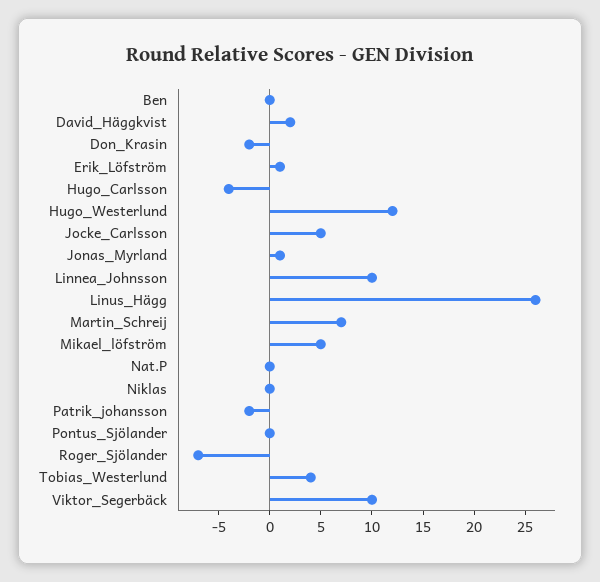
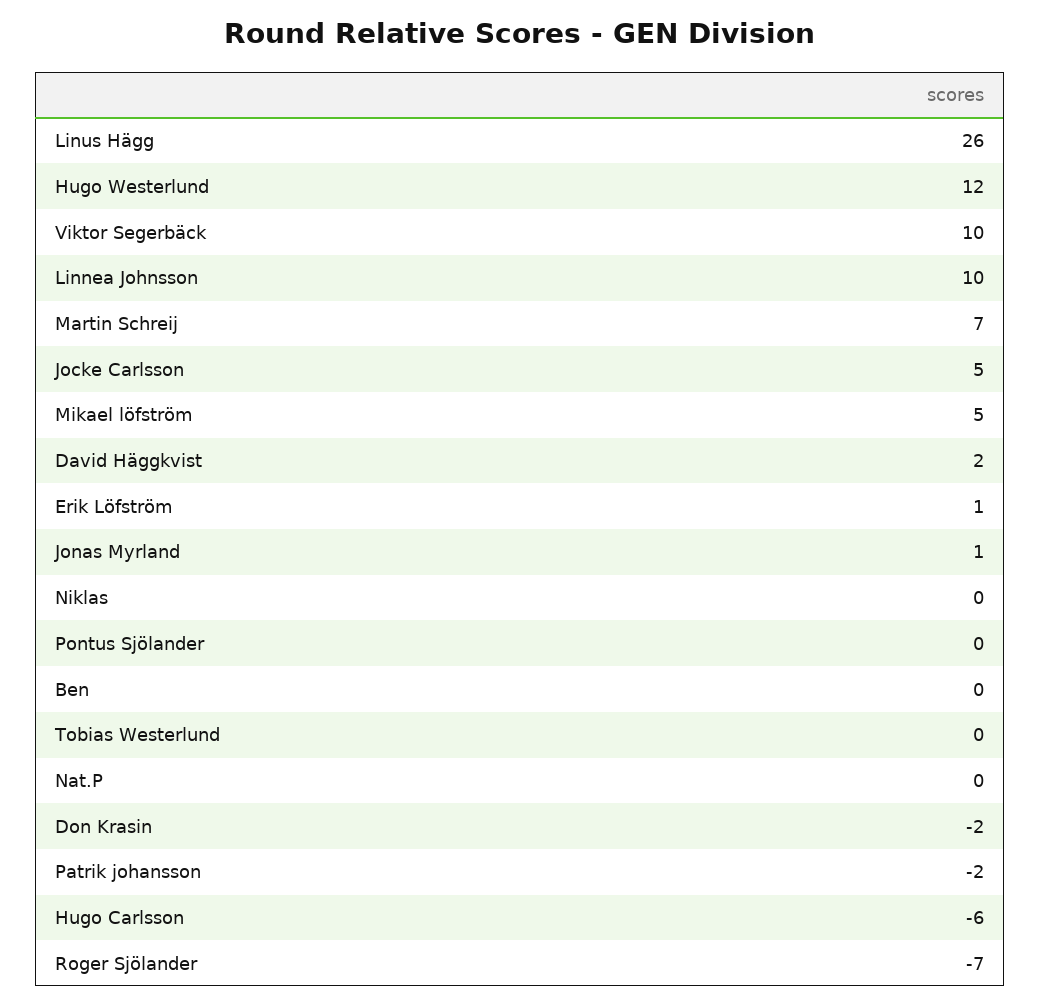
Hugo_Carlsson: -4 -> -6
Tobias_Westerlund: 4 -> 0

